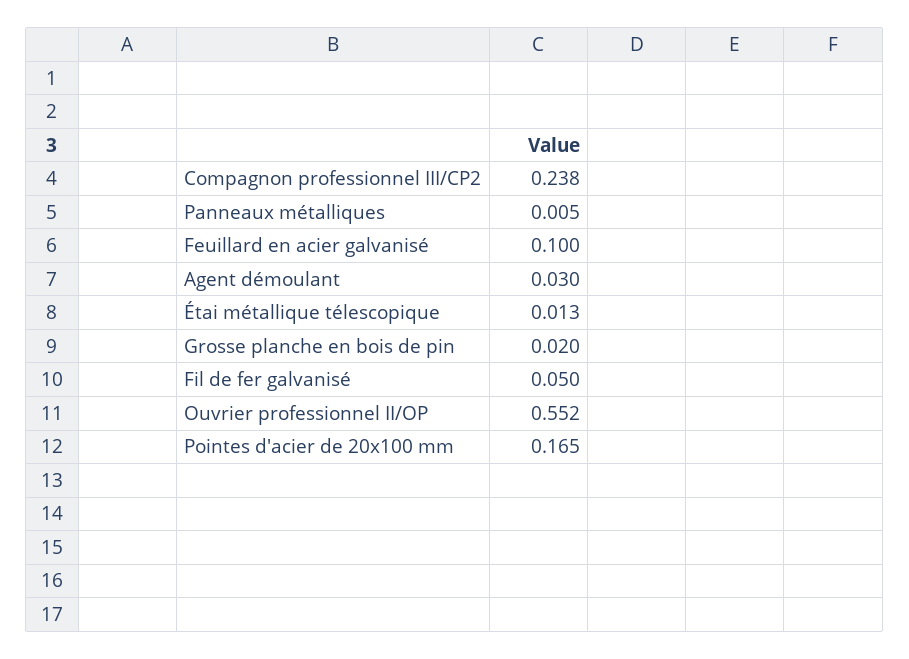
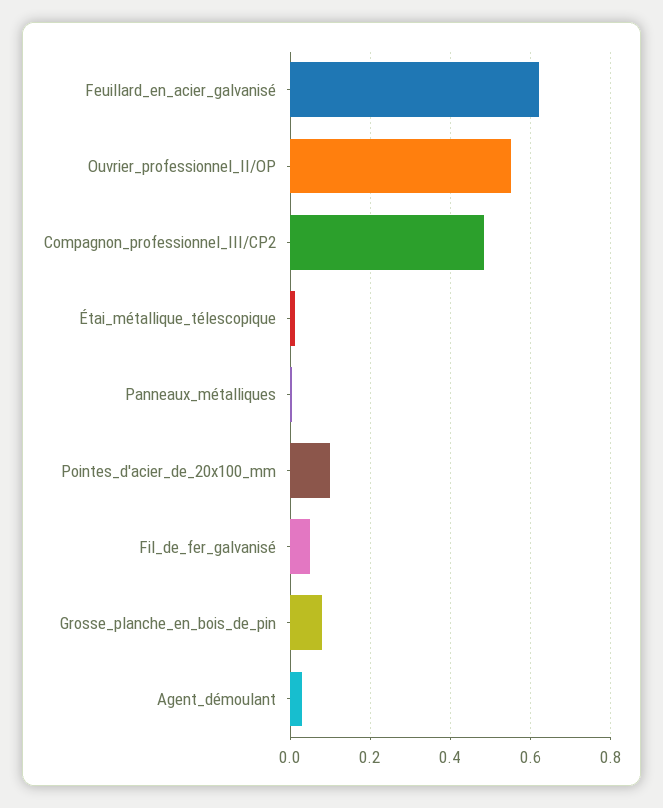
Compagnon professionnel III/CP2: 0.238 -> 0.48
Feuillard en acier galvanisé: 0.1 -> 0.62
Grosse planche en bois de pin: 0.02 -> 0.08
Pointes d'acier de 20x100 mm: 0.165 -> 0.1

